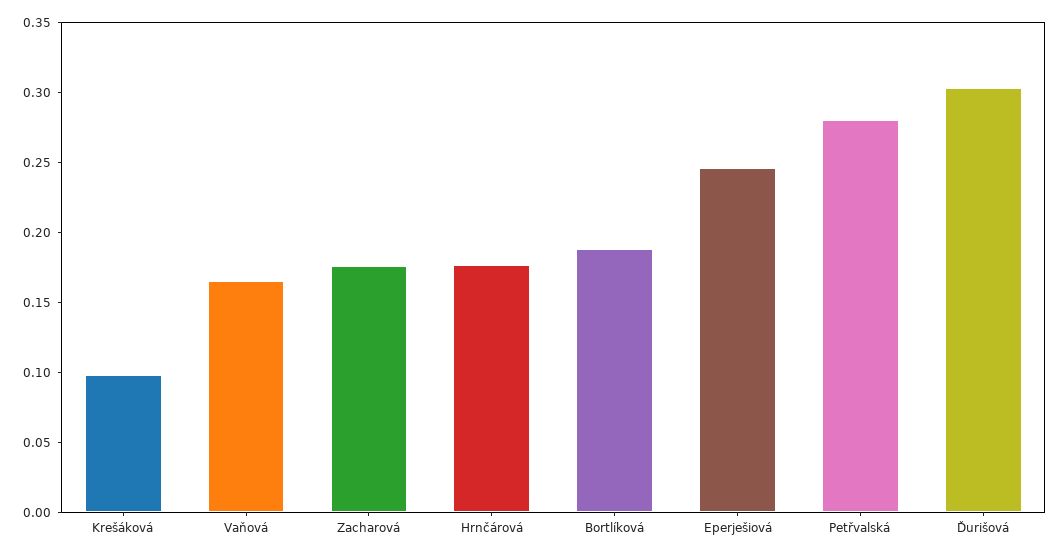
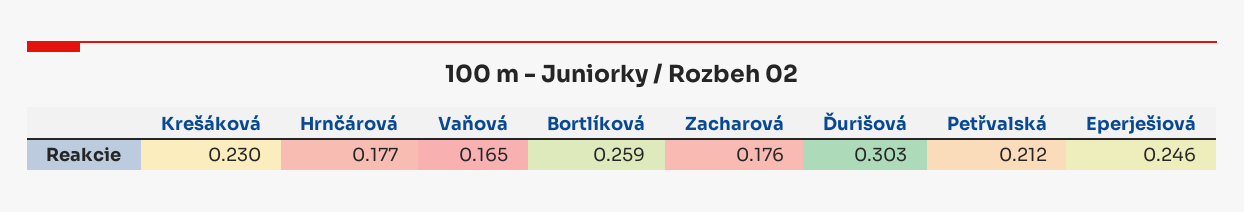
Krešáková: 0.1 -> 0.23
Bortlíková: 0.19 -> 0.259
Petřvalská: 0.28 -> 0.212

